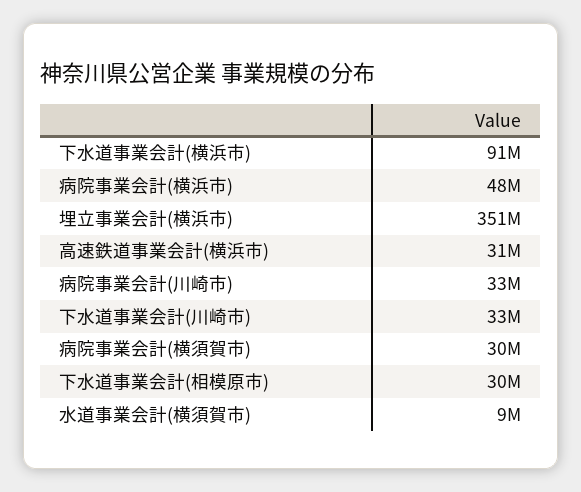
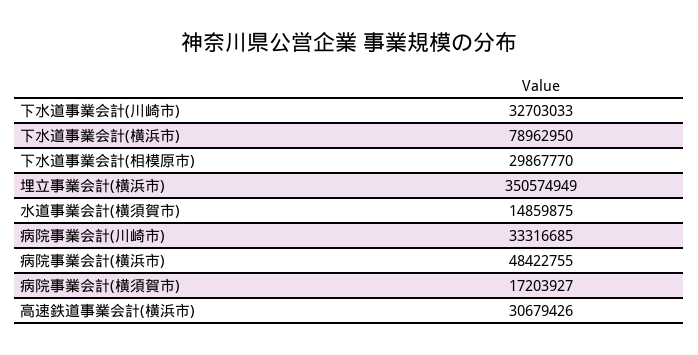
下水道事業会計(横浜市): 91000000 -> 78962950
病院事業会計(横須賀市): 30000000 -> 17203927
水道事業会計(横須賀市): 9000000 -> 14859875

